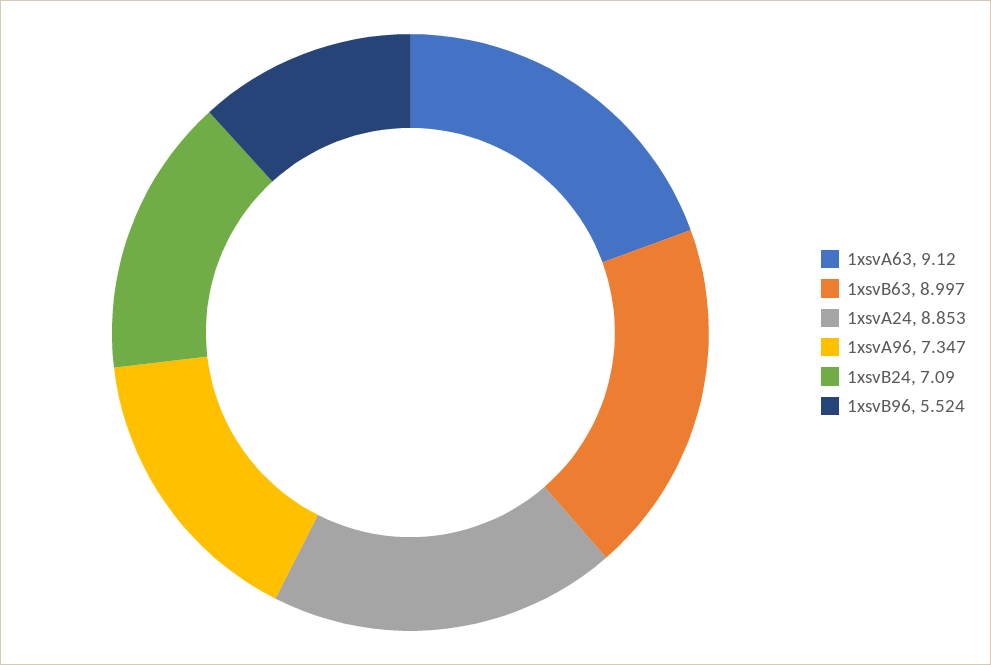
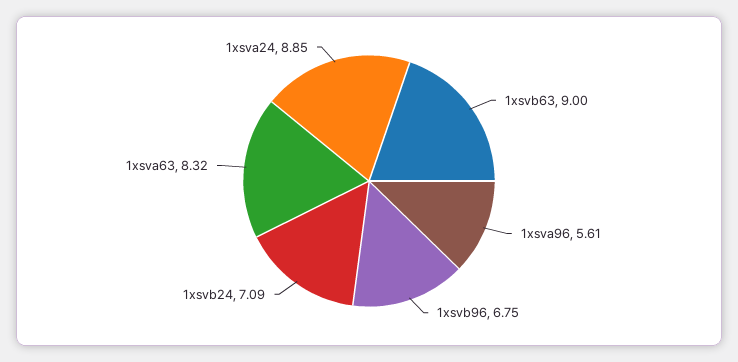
1xsvA63: 9.12 -> 8.32
1xsvA96: 7.347 -> 5.61
1xsvB96: 5.524 -> 6.75

